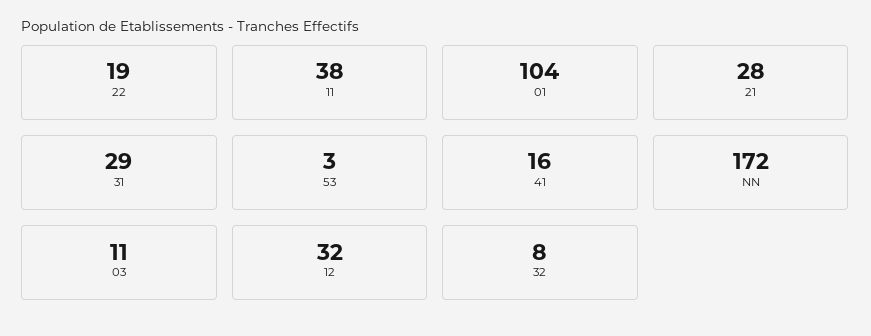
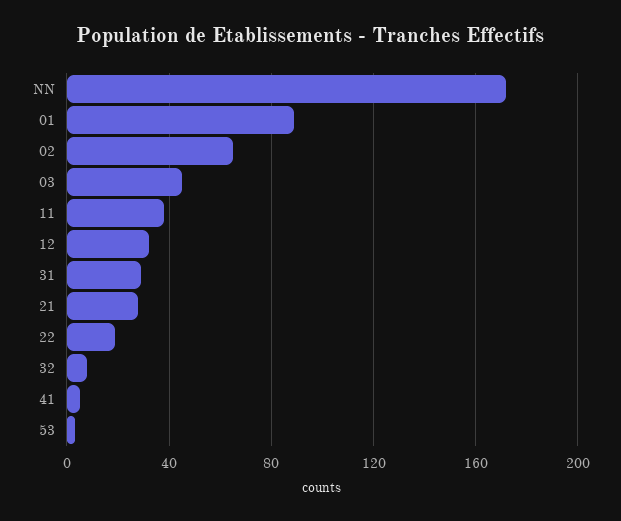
01: 104 -> 90
41: 16 -> 5
03: 11 -> 45
02: none -> 65

